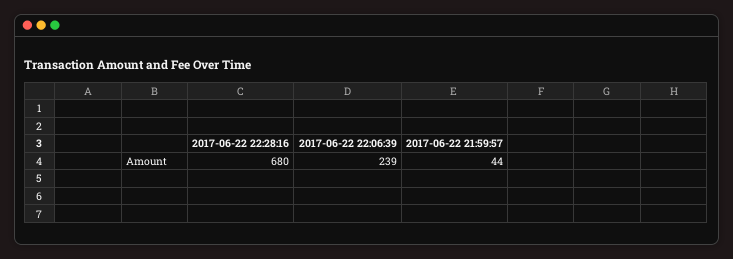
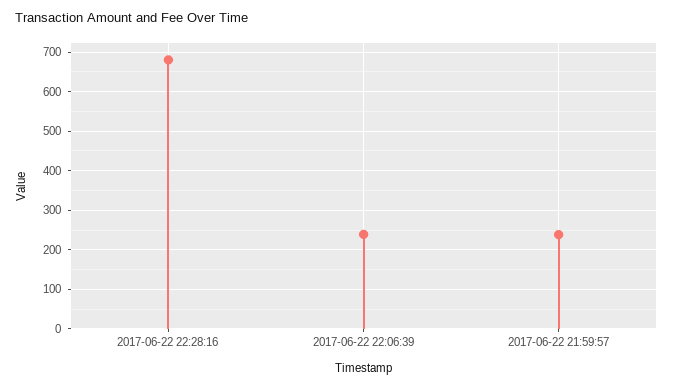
2017-06-22 21:59:57: 44 -> 240

